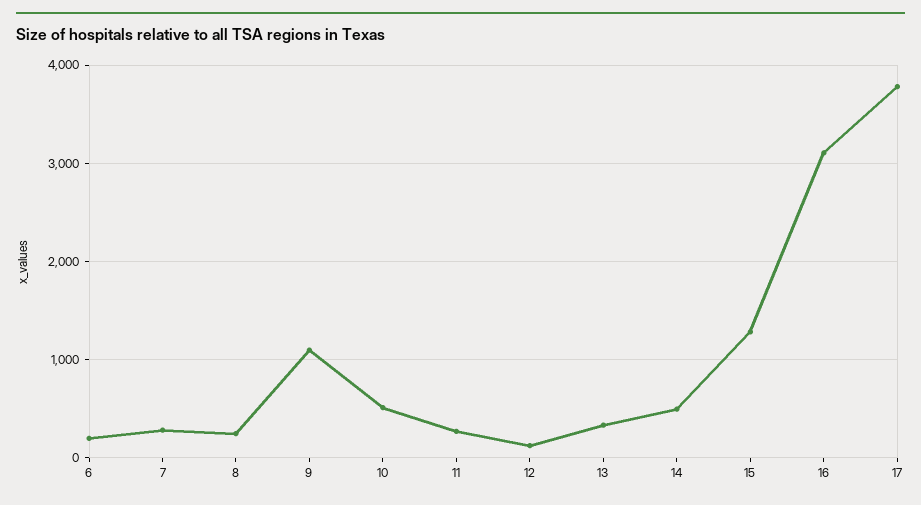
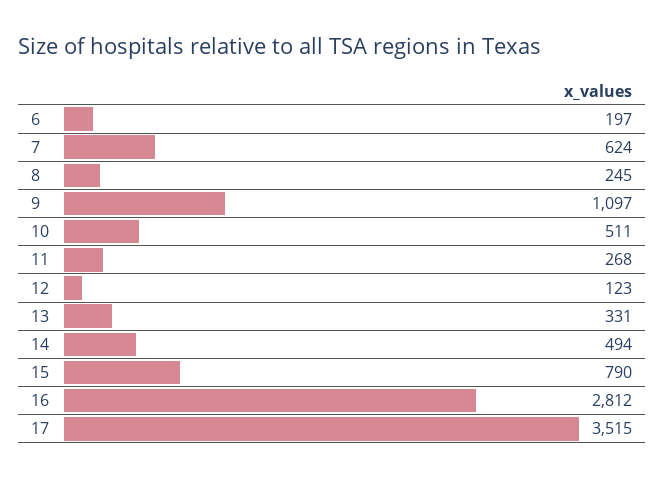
7: 300 -> 624
15: 1300 -> 790
16: 3100 -> 2812
17: 3800 -> 3515

